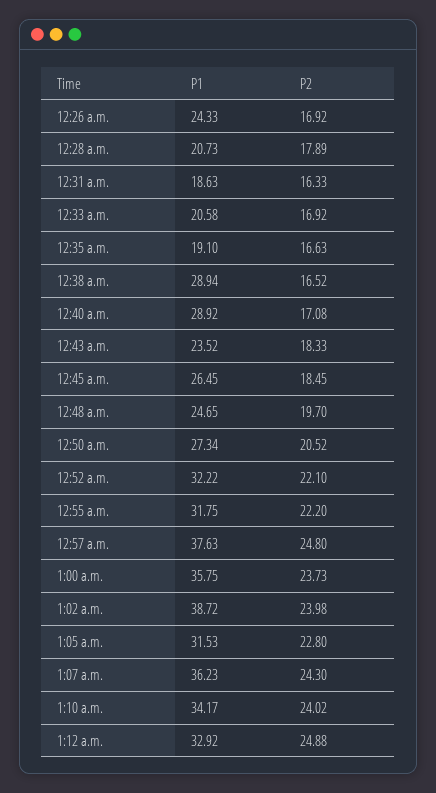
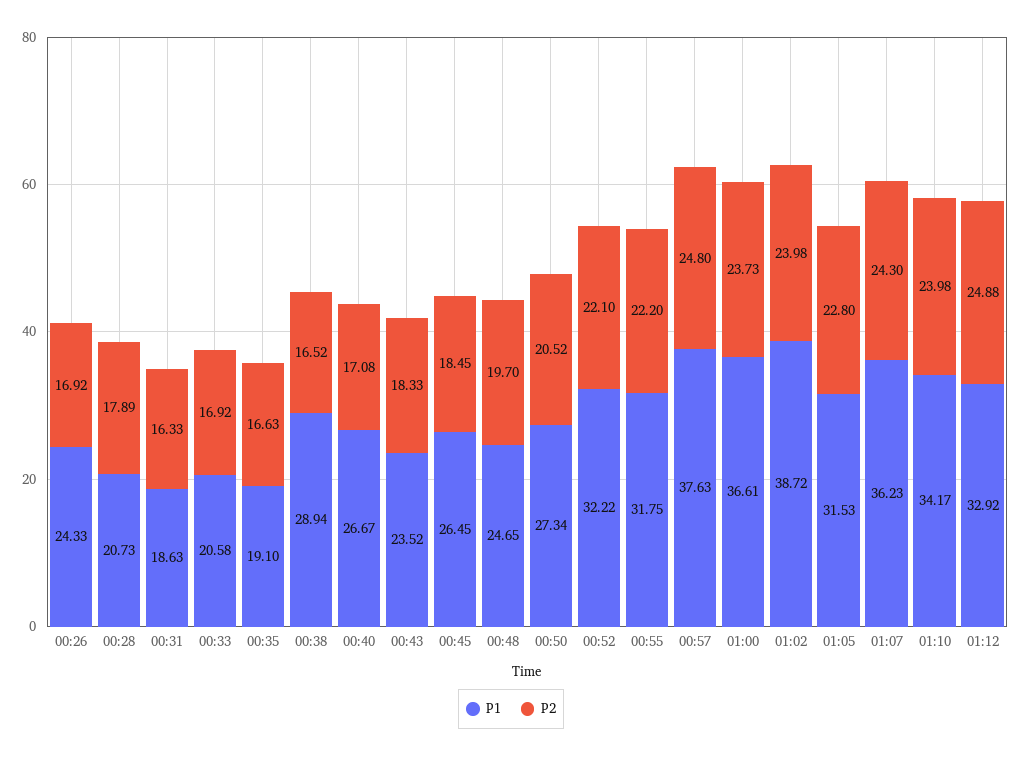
P1, 12:40 a.m.: 28.92 -> 26.67
P1, 1:00 a.m.: 35.75 -> 36.61
P2, 1:10 a.m.: 24.02 -> 23.98

